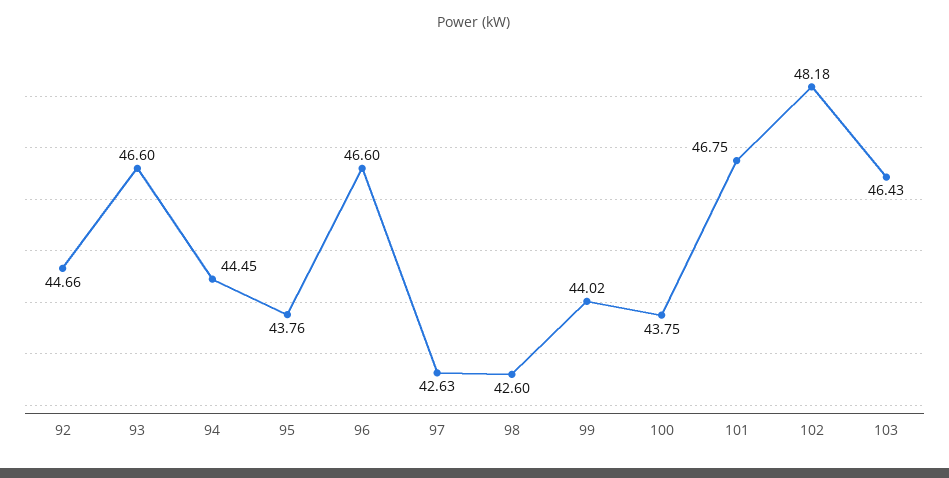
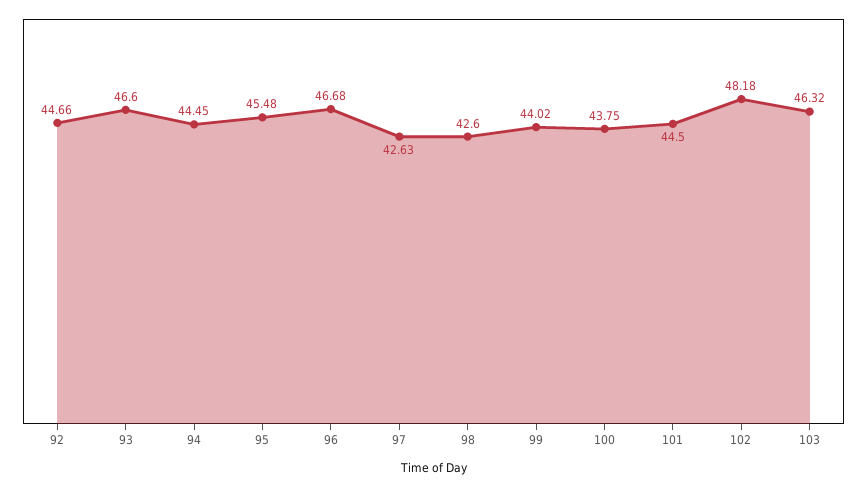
95: 43.76 -> 45.48
96: 46.6 -> 46.68
101: 46.75 -> 44.5
103: 46.43 -> 46.32

